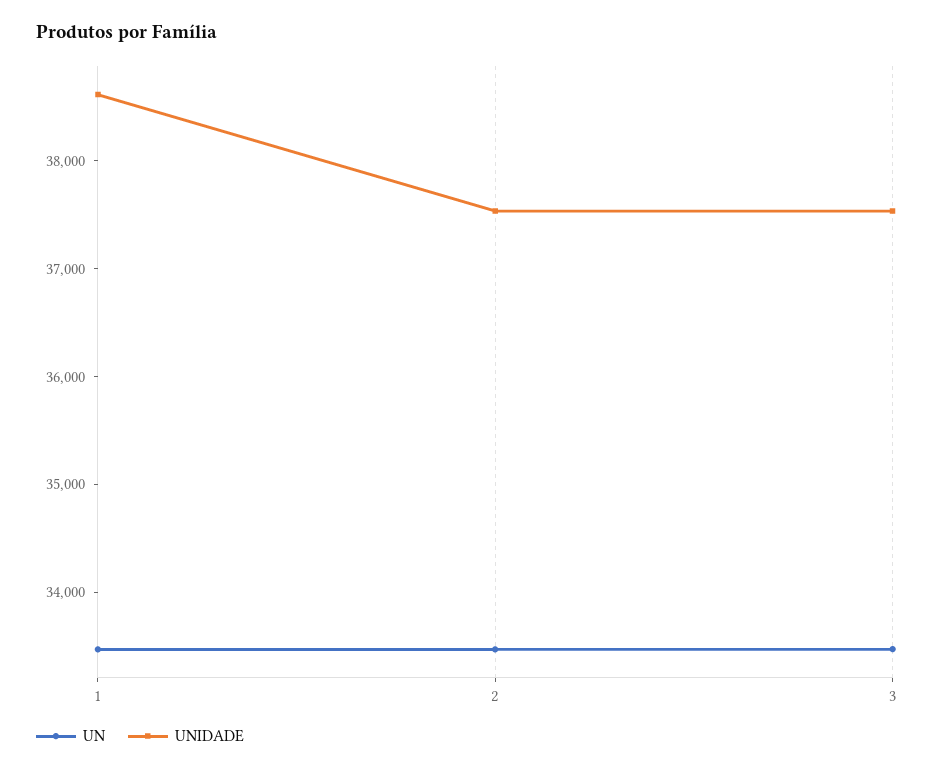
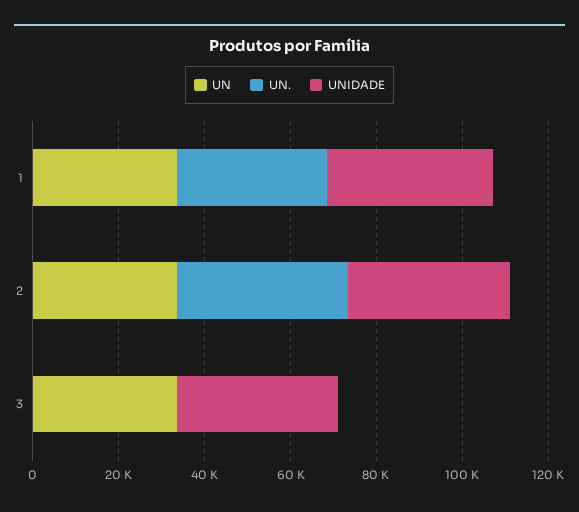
UN., 1: none -> 35000
UN., 2: none -> 40000
UN., 3: none -> 0

